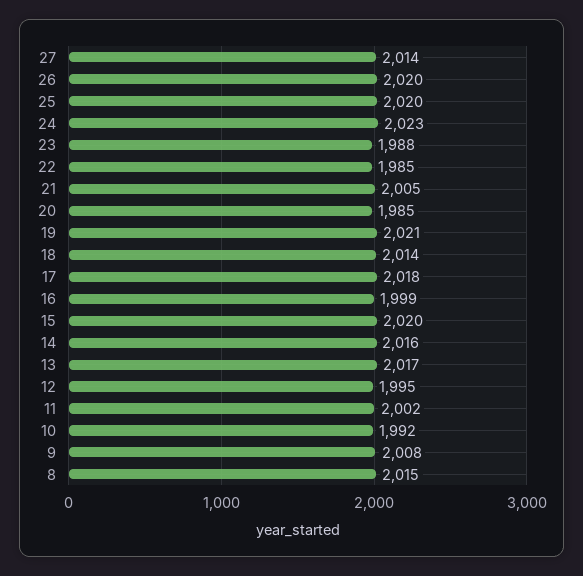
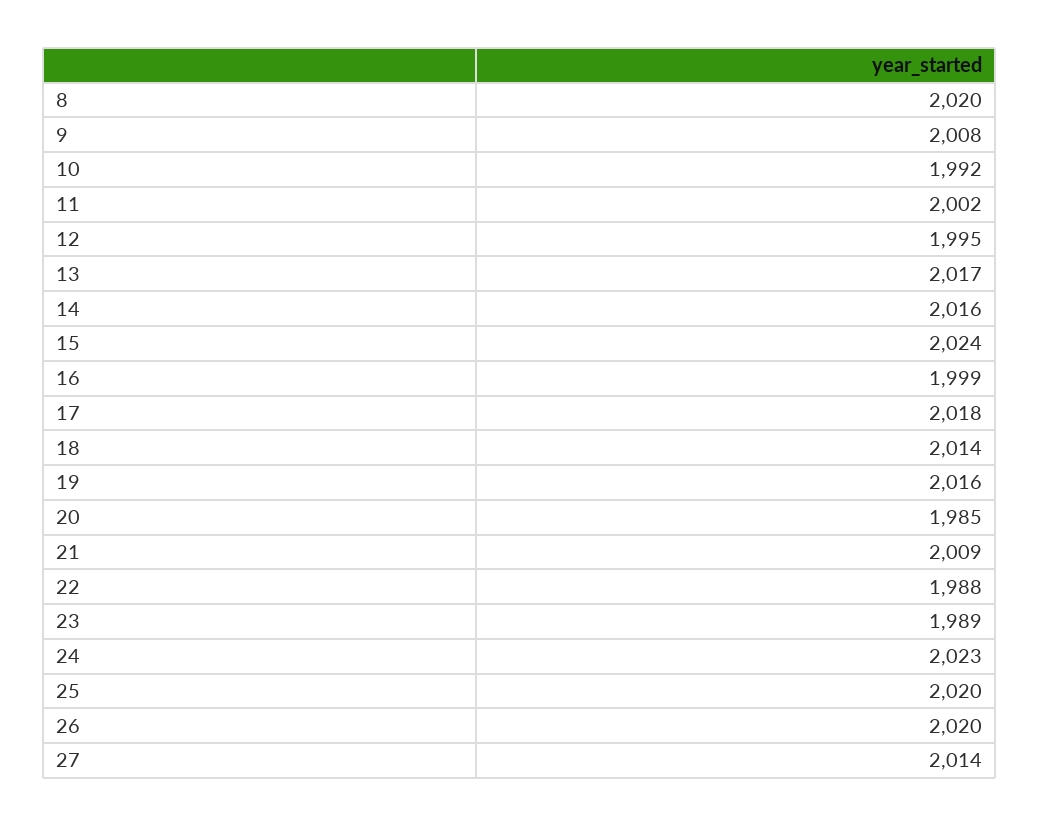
23: 1988 -> 1989
22: 1985 -> 1988
21: 2005 -> 2009
19: 2021 -> 2016
15: 2020 -> 2024
8: 2015 -> 2020

